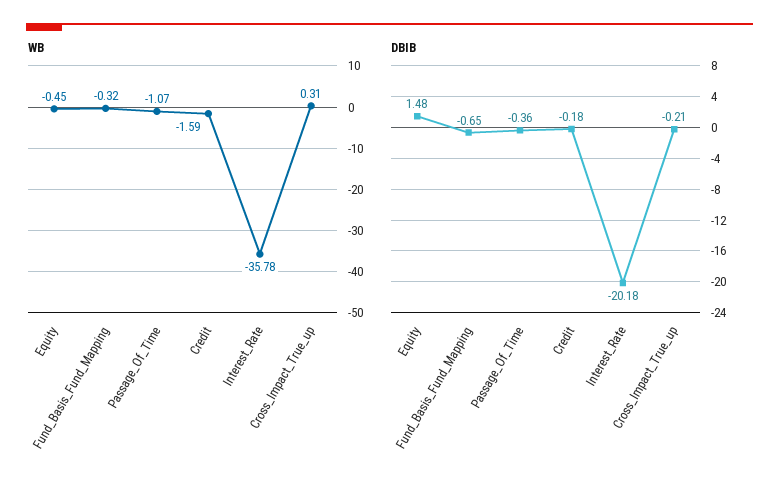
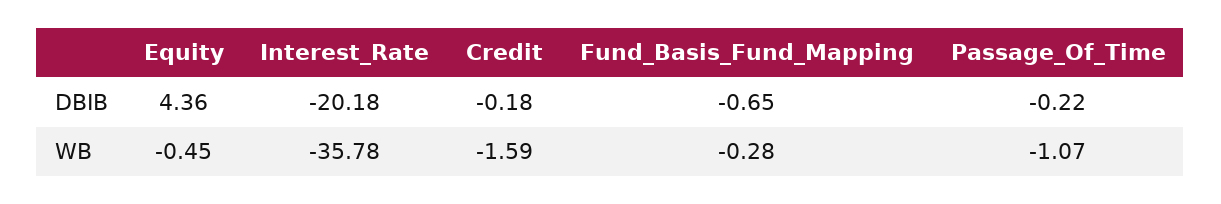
WB, Fund_Basis_Fund_Mapping: -0.32 -> -0.28
WB, Cross_Impact_True_up: 0.31 -> none
DBIB, Equity: 1.48 -> 4.36
DBIB, Passage_Of_Time: -0.36 -> -0.22
DBIB, Cross_Impact_True_up: -0.21 -> none

